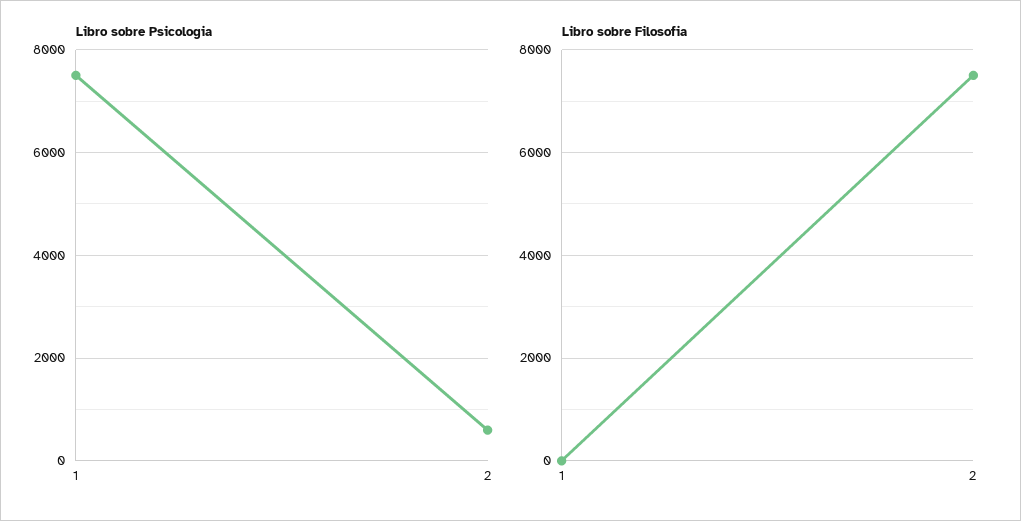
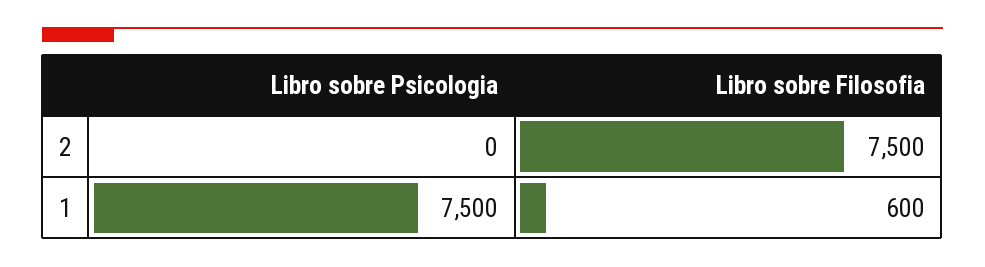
Libro sobre Psicologia, 2: 600 -> 0
Libro sobre Filosofia, 1: 0 -> 600

